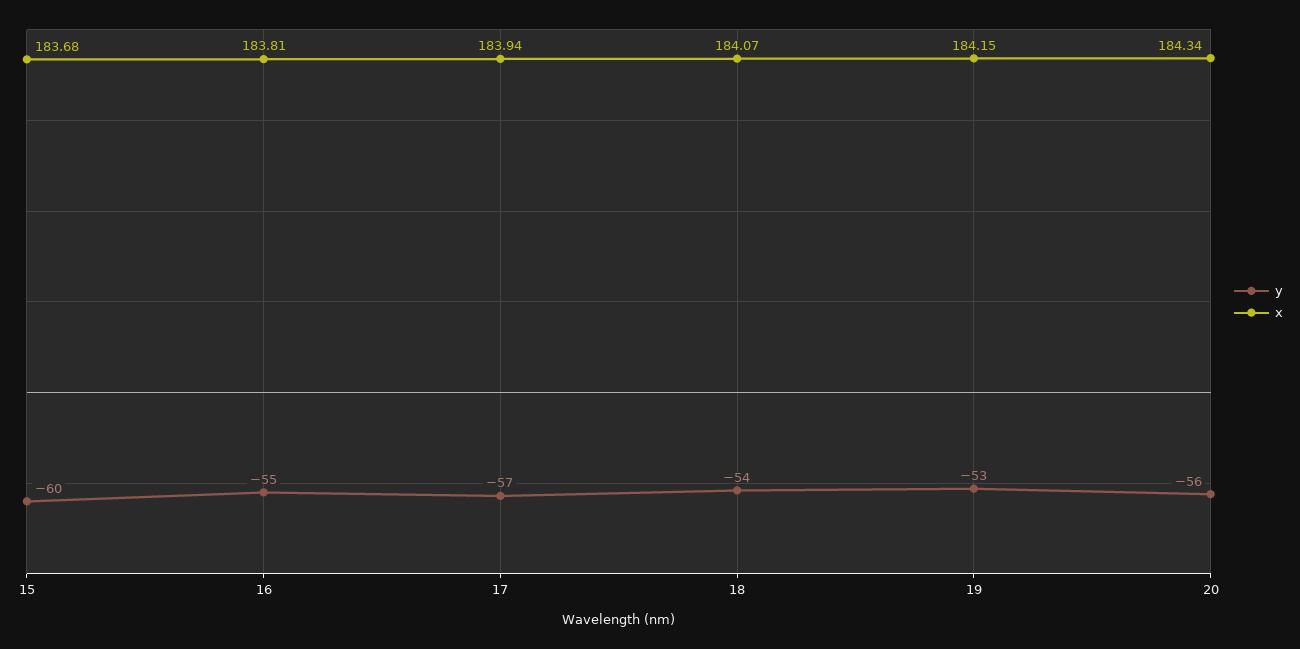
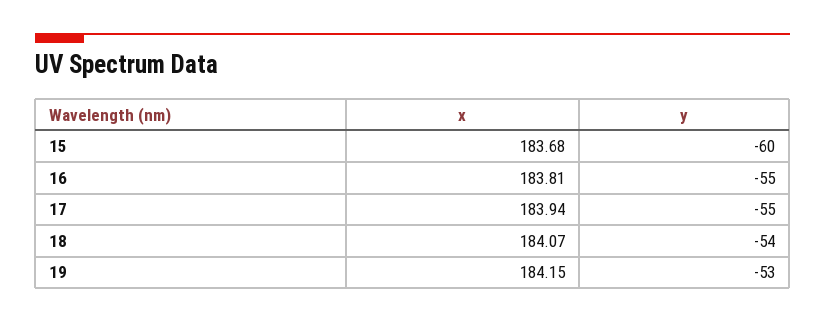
y, 17: -57 -> -55
y, 20: -56 -> none
x, 20: 184.34 -> none

